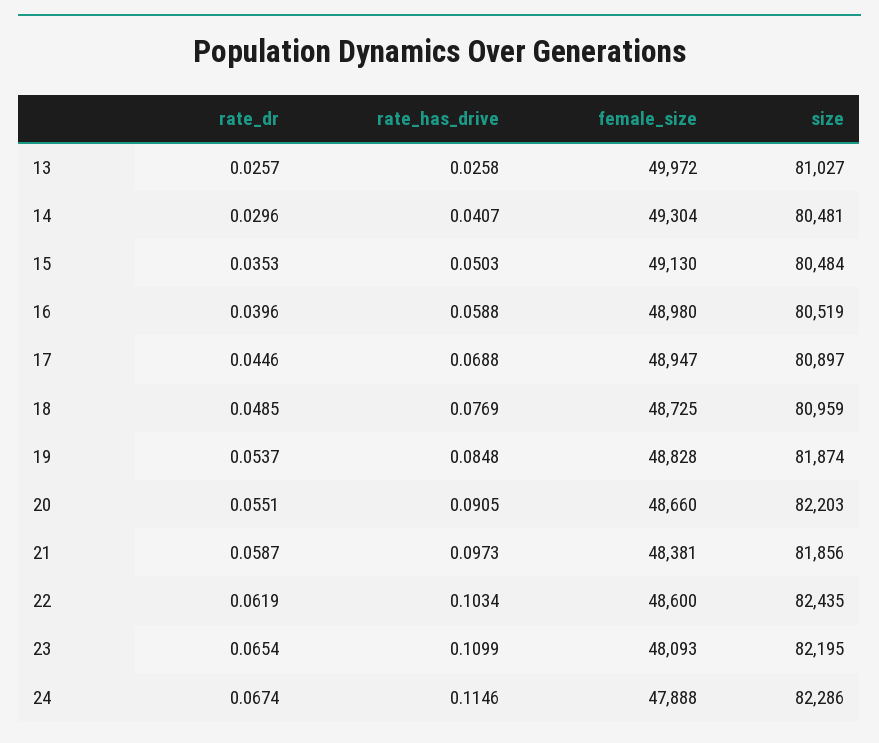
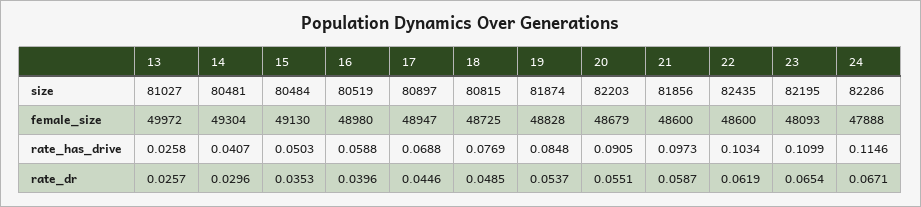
size, 18: 80959 -> 80815
female_size, 20: 48660 -> 48679
female_size, 21: 48381 -> 48600
rate_dr, 24: 0.0674 -> 0.0671

